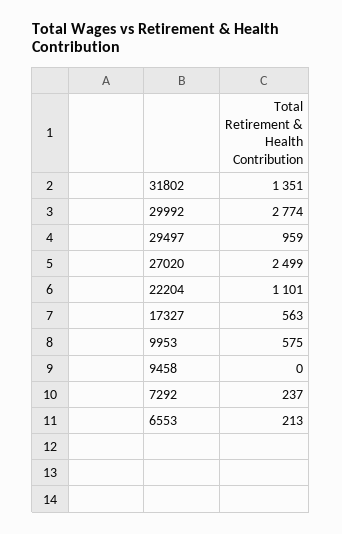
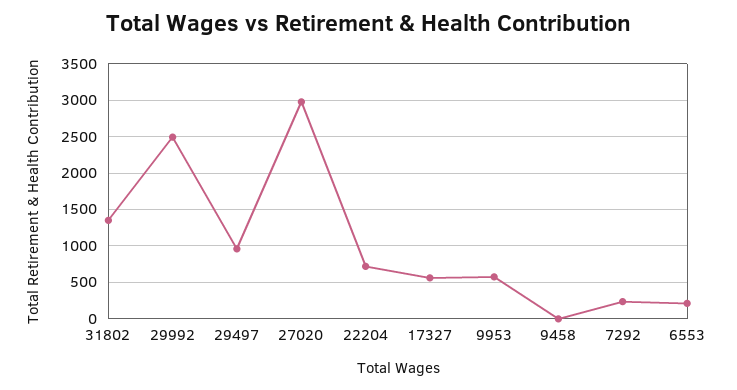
29992: 2774 -> 2500
27020: 2499 -> 3000
22204: 1101 -> 700

